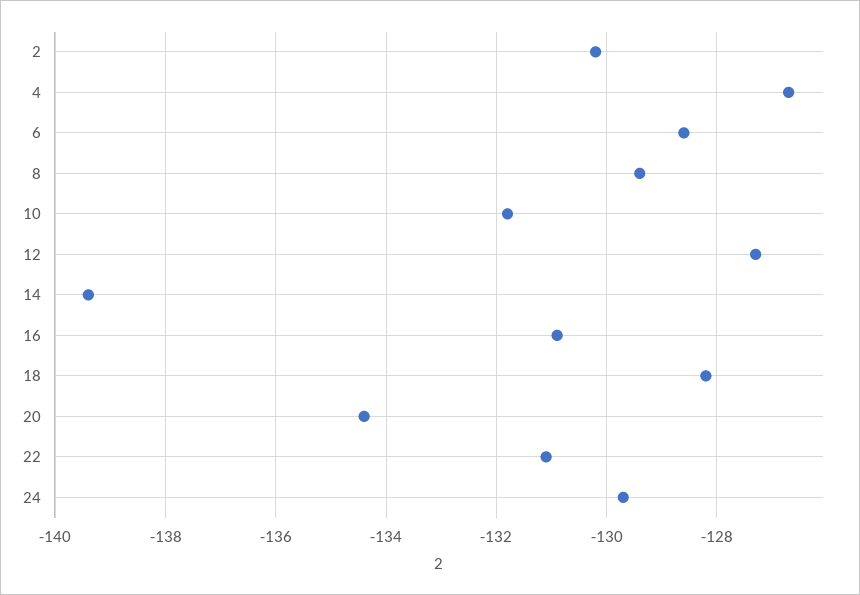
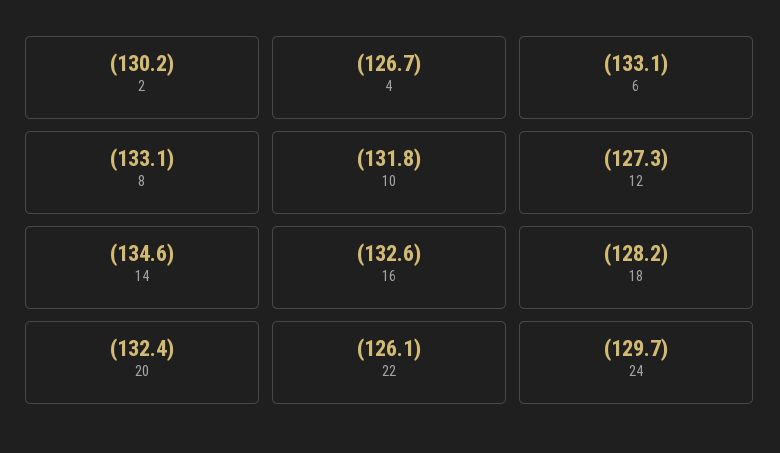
6: -128.5 -> -133.1
8: -129.5 -> -133.1
14: -139.5 -> -134.6
16: -131 -> -132.6
20: -134.5 -> -132.4
22: -131 -> -126.1

